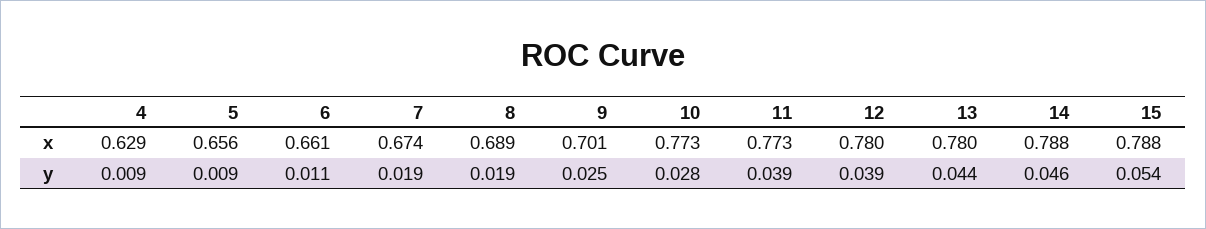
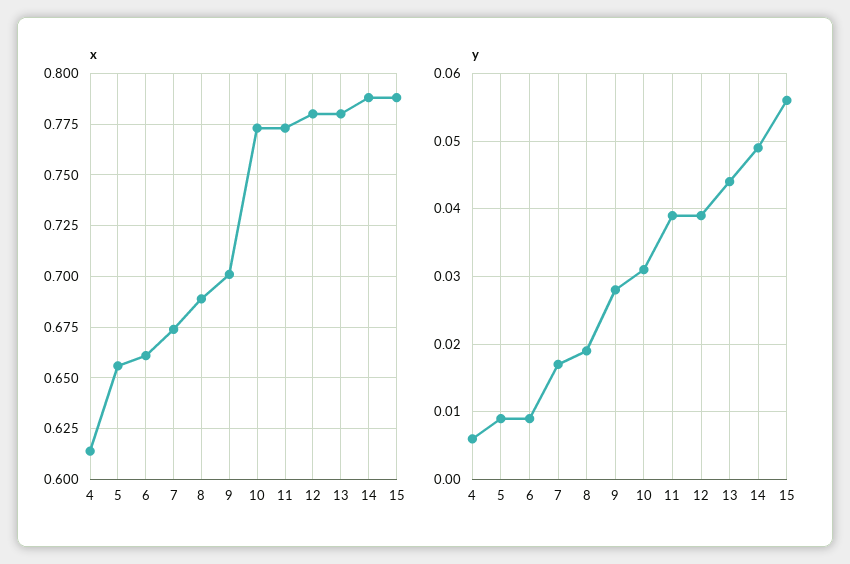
x, 4: 0.629 -> 0.615
y, 4: 0.009 -> 0.006
y, 6: 0.011 -> 0.009
y, 7: 0.019 -> 0.017
y, 9: 0.025 -> 0.028
y, 10: 0.028 -> 0.031
y, 14: 0.046 -> 0.049
y, 15: 0.054 -> 0.056

